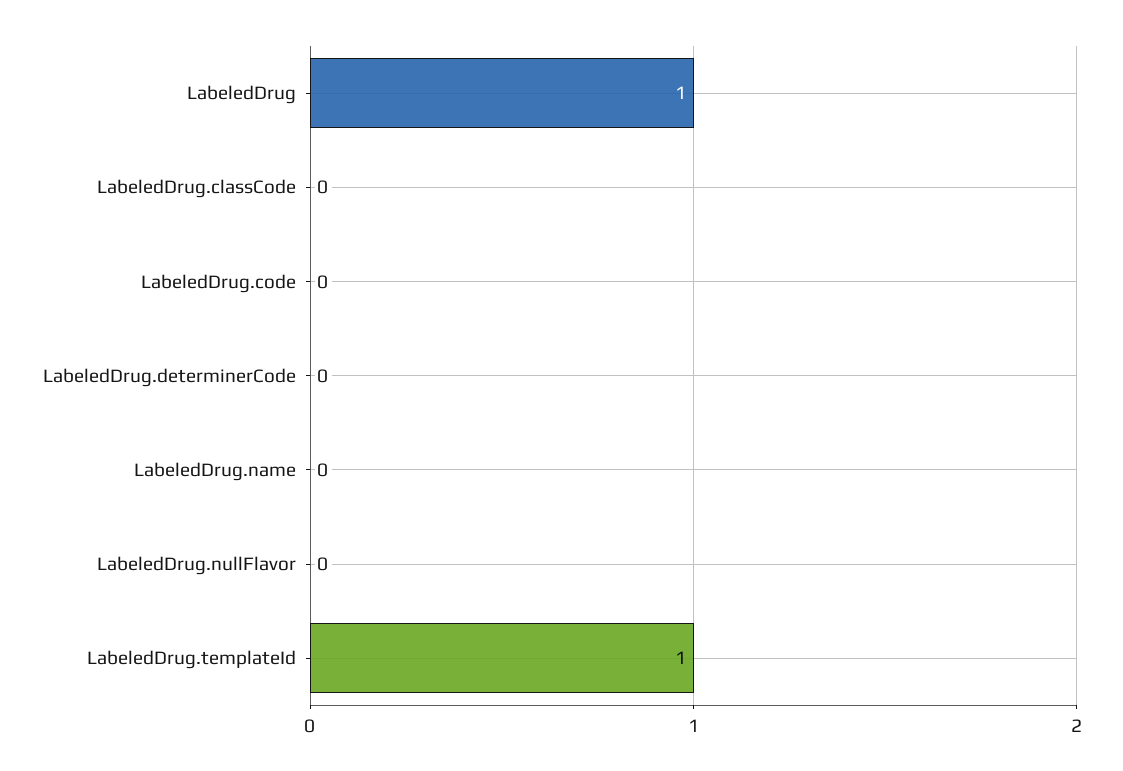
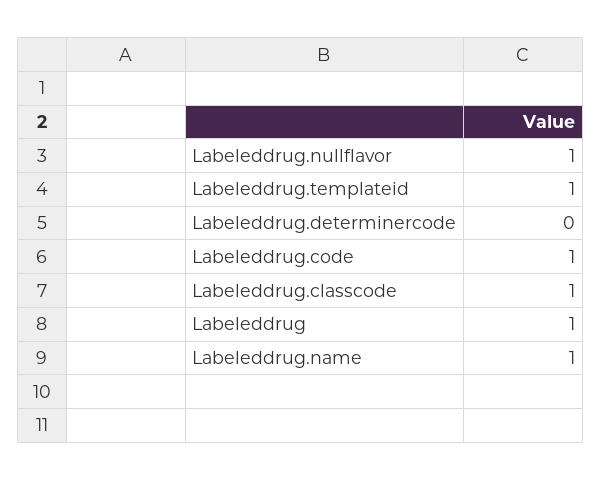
LabeledDrug.classCode: 0 -> 1
LabeledDrug.code: 0 -> 1
LabeledDrug.name: 0 -> 1
LabeledDrug.nullFlavor: 0 -> 1

